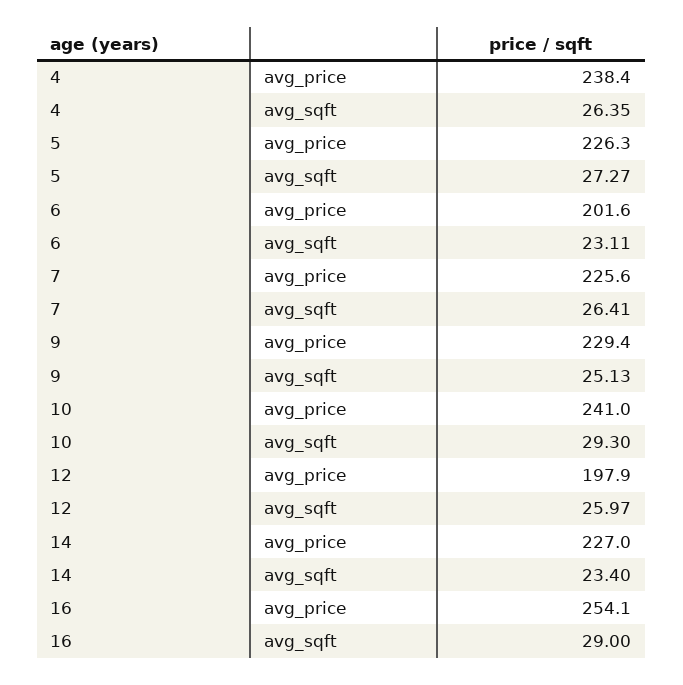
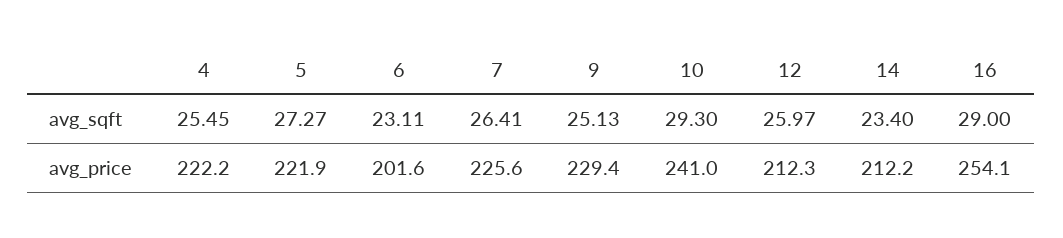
4, avg_price: 238.4 -> 222.2
4, avg_sqft: 26.35 -> 25.45
5, avg_price: 226.3 -> 221.9
12, avg_price: 197.9 -> 212.3
14, avg_price: 227 -> 212.2

